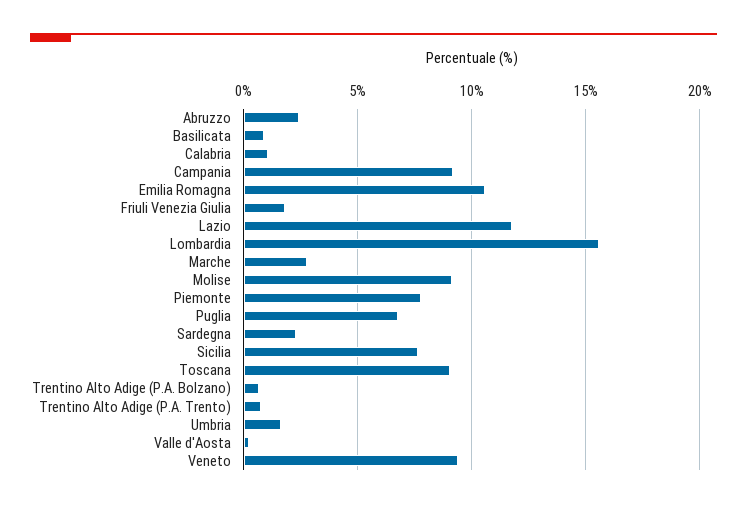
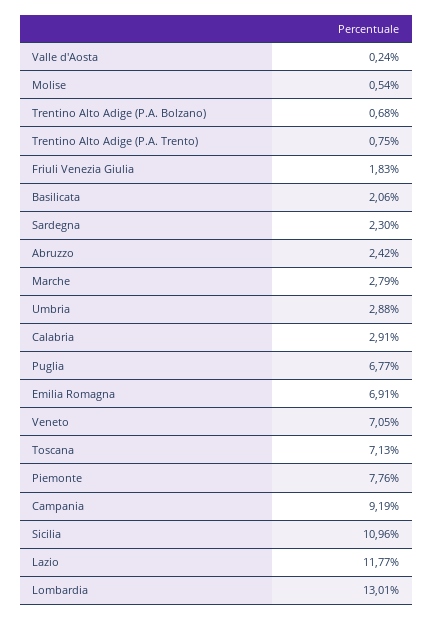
Basilicata: 1 -> 2.06
Calabria: 1 -> 2.91
Emilia Romagna: 10.5 -> 6.91
Lombardia: 15.5 -> 13.01
Molise: 9 -> 0.54
Sicilia: 7.5 -> 10.96
Toscana: 9 -> 7.13
Umbria: 1.5 -> 2.88
Veneto: 9.5 -> 7.05

